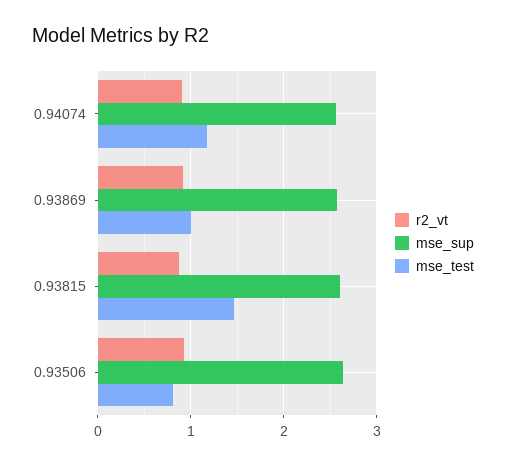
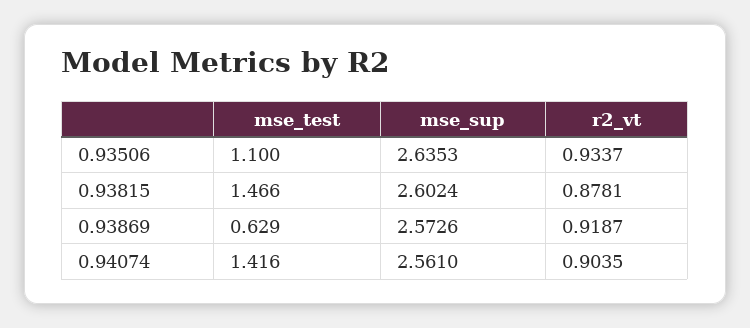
mse_test, 0.94074: 1.2 -> 1.416
mse_test, 0.93869: 1 -> 0.629
mse_test, 0.93506: 0.8 -> 1.1

